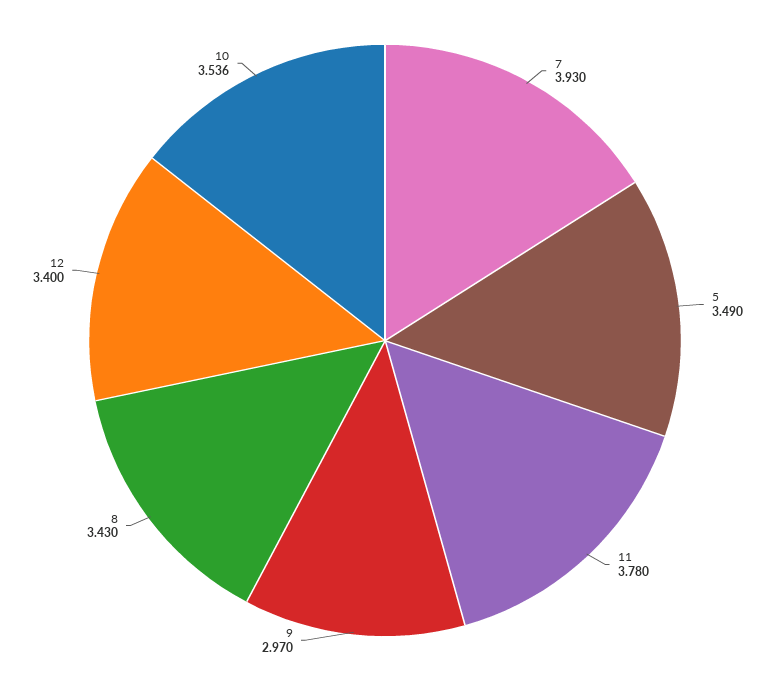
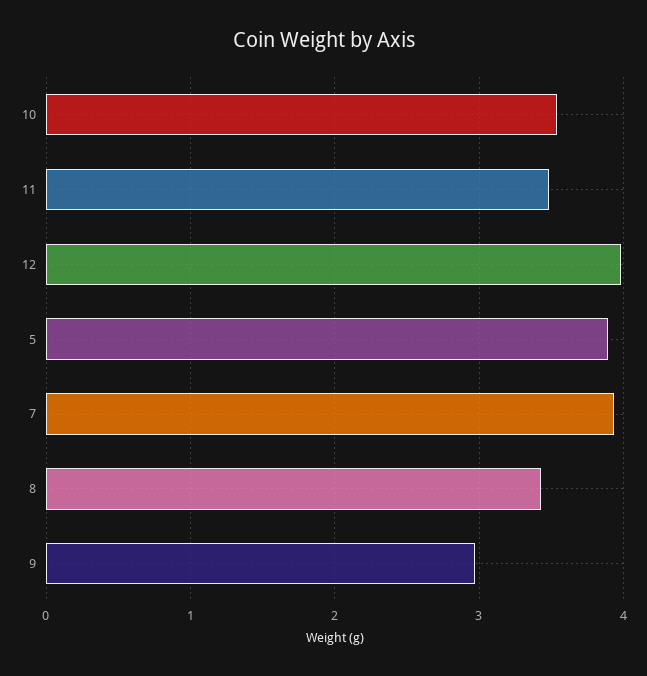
5: 3.49 -> 3.9
11: 3.78 -> 3.5
12: 3.4 -> 4

